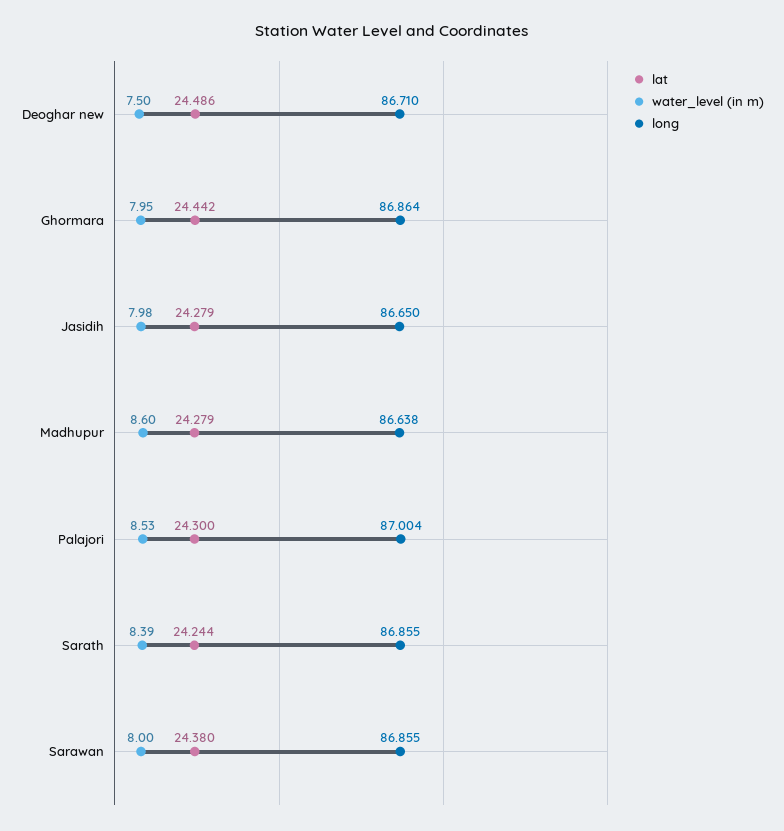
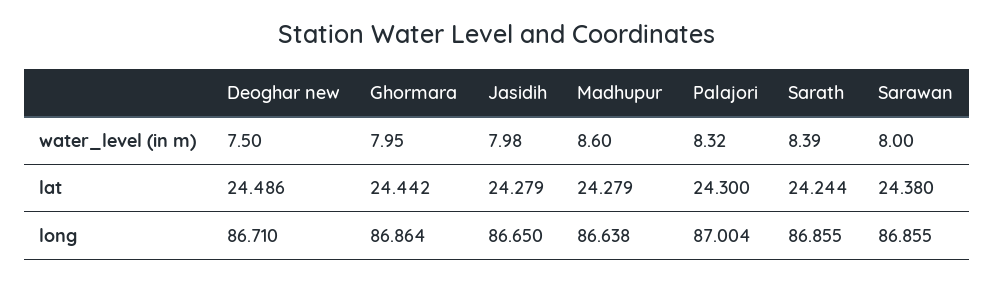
water_level (in m), Palajori: 8.53 -> 8.32

